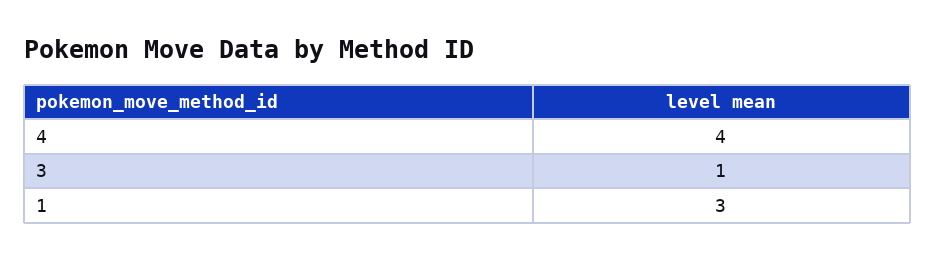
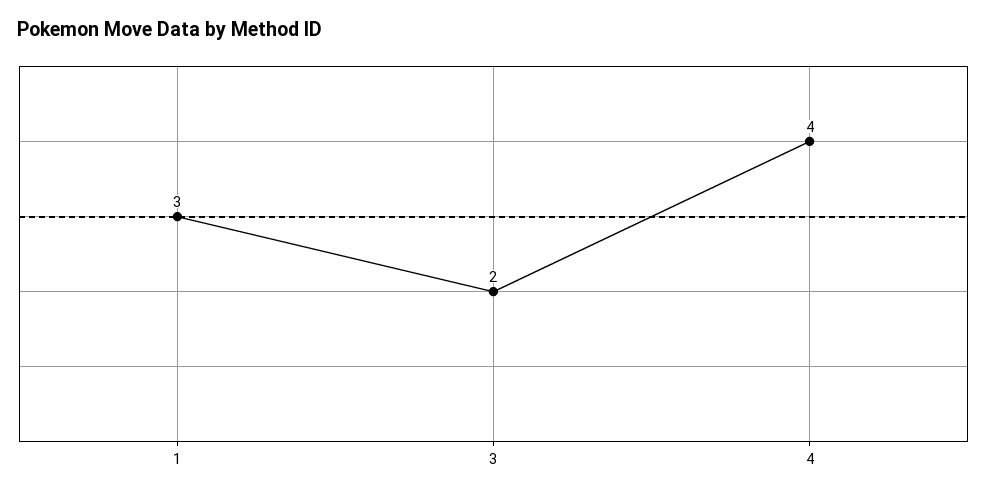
3: 1 -> 2

